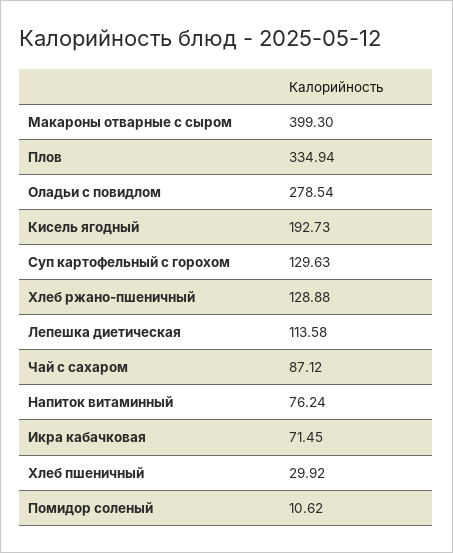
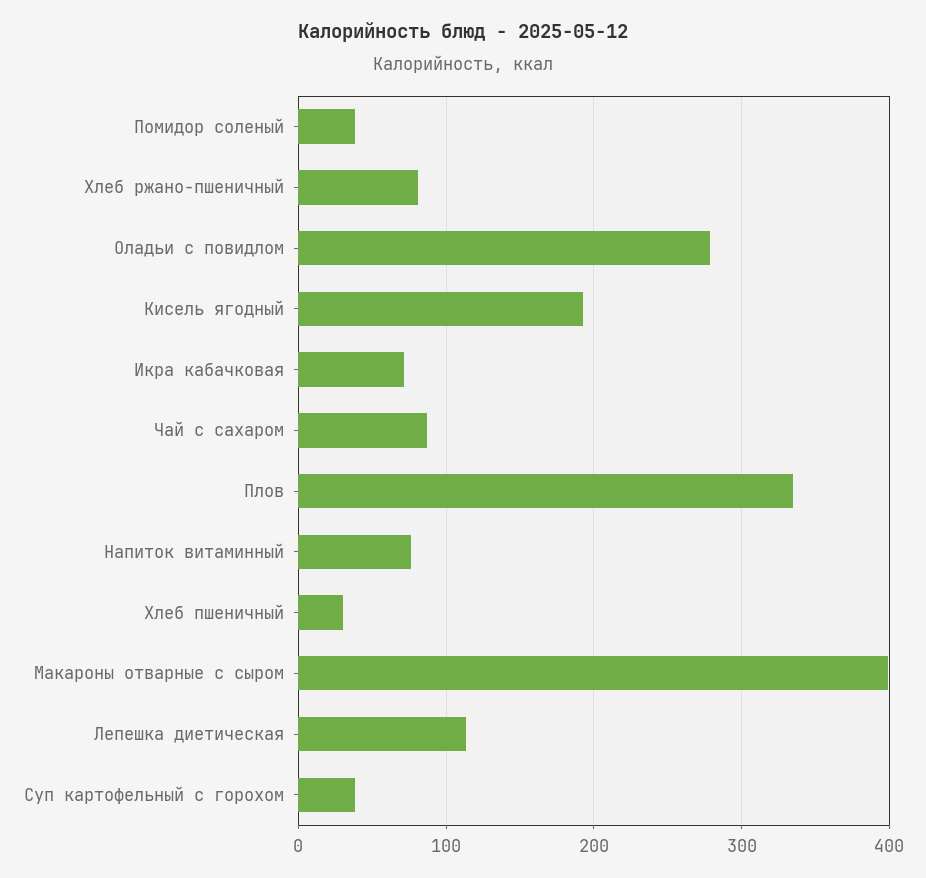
Суп картофельный с горохом: 129.63 -> 40
Хлеб ржано-пшеничный: 128.88 -> 80
Помидор соленый: 10.62 -> 40

